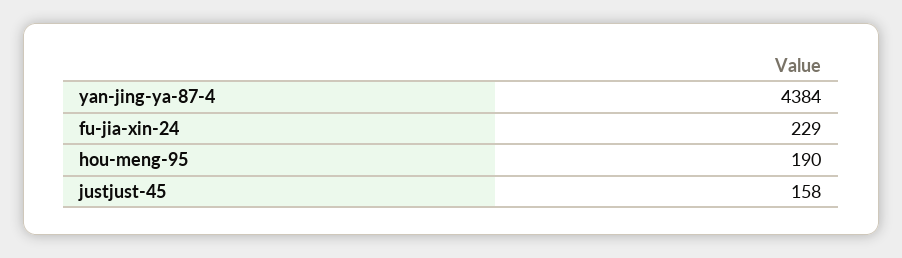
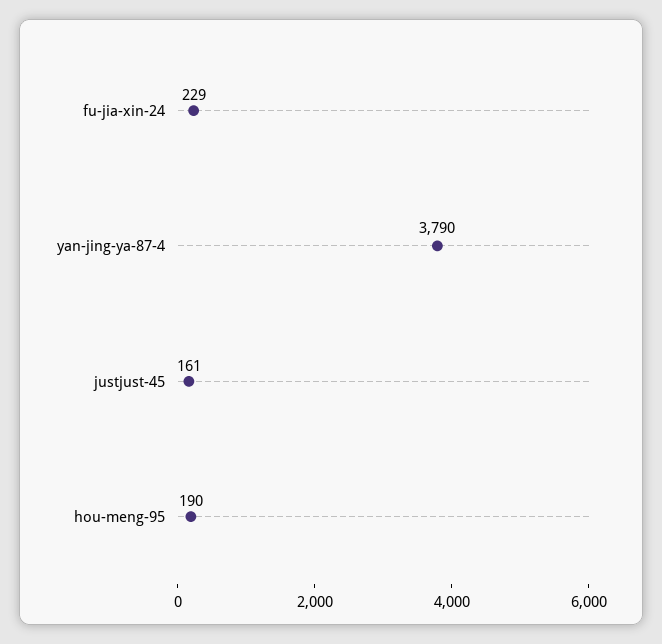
yan-jing-ya-87-4: 4384 -> 3790
justjust-45: 158 -> 161

